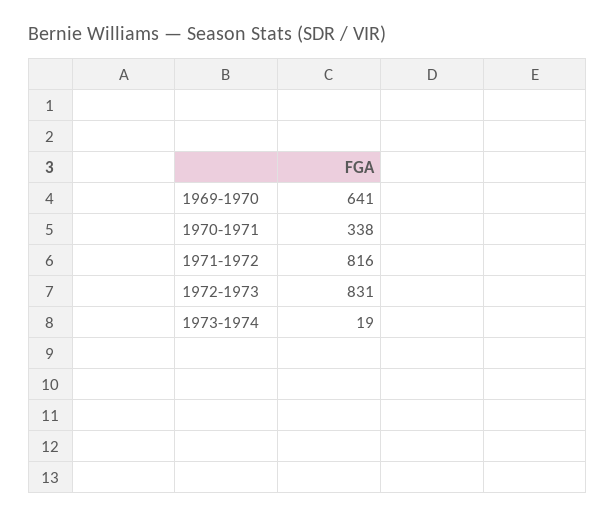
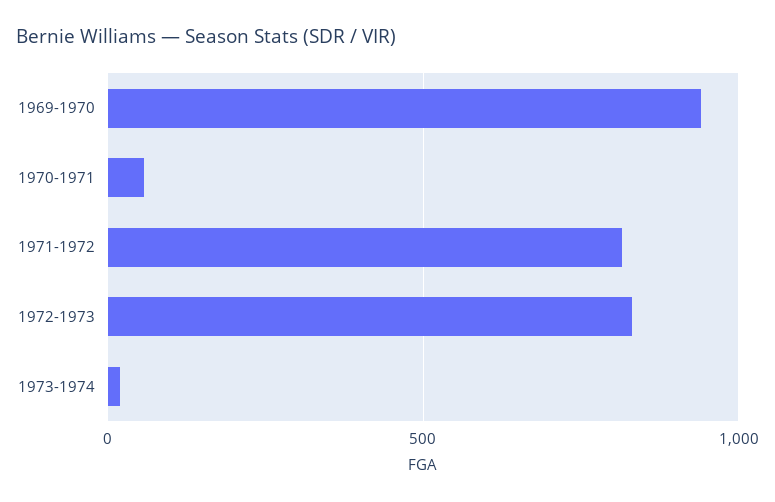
1969-1970: 641 -> 950
1970-1971: 338 -> 50

